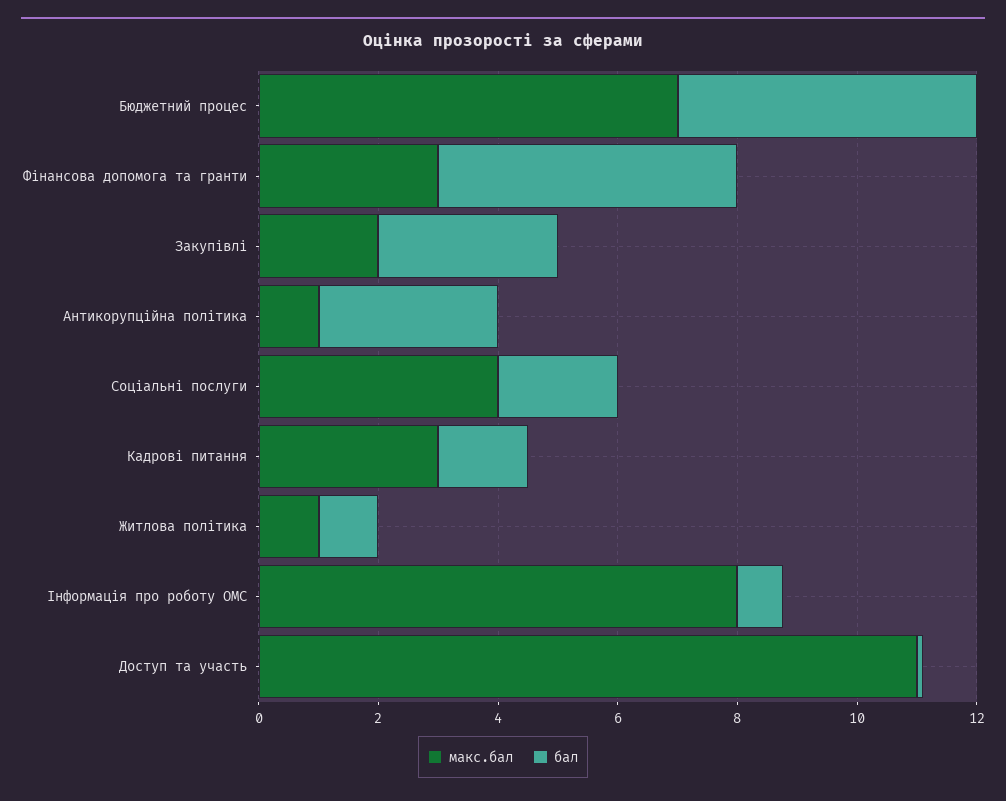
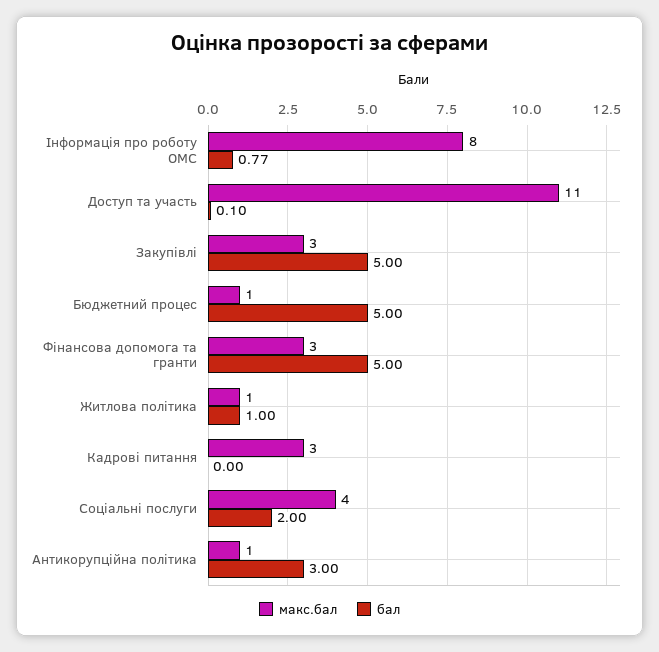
макс.бал, Бюджетний процес: 7 -> 1
макс.бал, Закупівлі: 2 -> 3
бал, Закупівлі: 3 -> 5
бал, Кадрові питання: 1.5 -> 0

